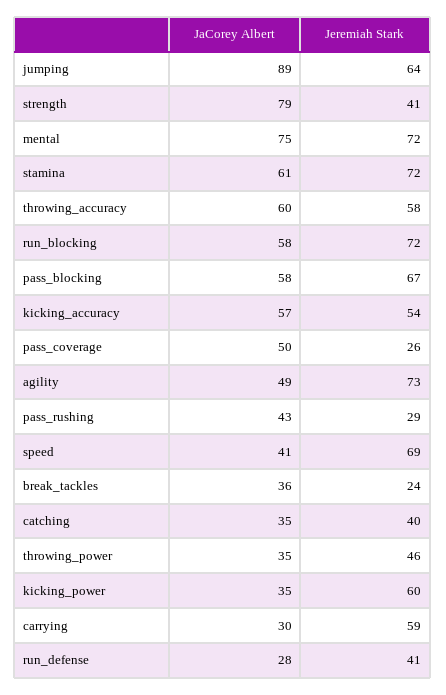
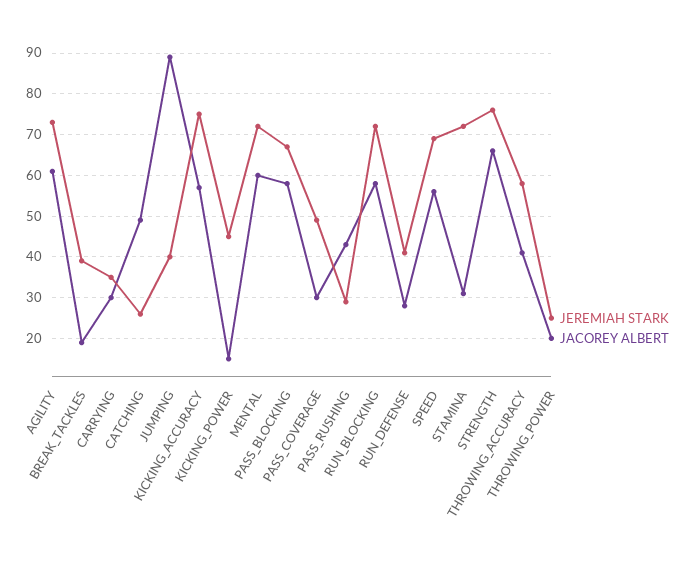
Jeremiah Stark, jumping: 64 -> 40
JaCorey Albert, strength: 79 -> 65
Jeremiah Stark, strength: 41 -> 75
JaCorey Albert, mental: 75 -> 60
JaCorey Albert, stamina: 61 -> 30
JaCorey Albert, throwing_accuracy: 60 -> 40
Jeremiah Stark, kicking_accuracy: 54 -> 75
JaCorey Albert, pass_coverage: 50 -> 30
Jeremiah Stark, pass_coverage: 26 -> 50
JaCorey Albert, agility: 49 -> 60
JaCorey Albert, speed: 41 -> 55
JaCorey Albert, break_tackles: 36 -> 20
Jeremiah Stark, break_tackles: 24 -> 40
JaCorey Albert, catching: 35 -> 50
Jeremiah Stark, catching: 40 -> 25
JaCorey Albert, throwing_power: 35 -> 20
Jeremiah Stark, throwing_power: 46 -> 25
JaCorey Albert, kicking_power: 35 -> 15
Jeremiah Stark, kicking_power: 60 -> 45
Jeremiah Stark, carrying: 59 -> 35

